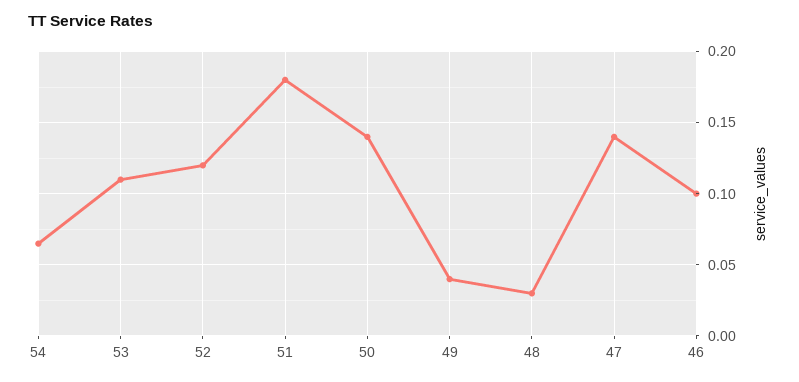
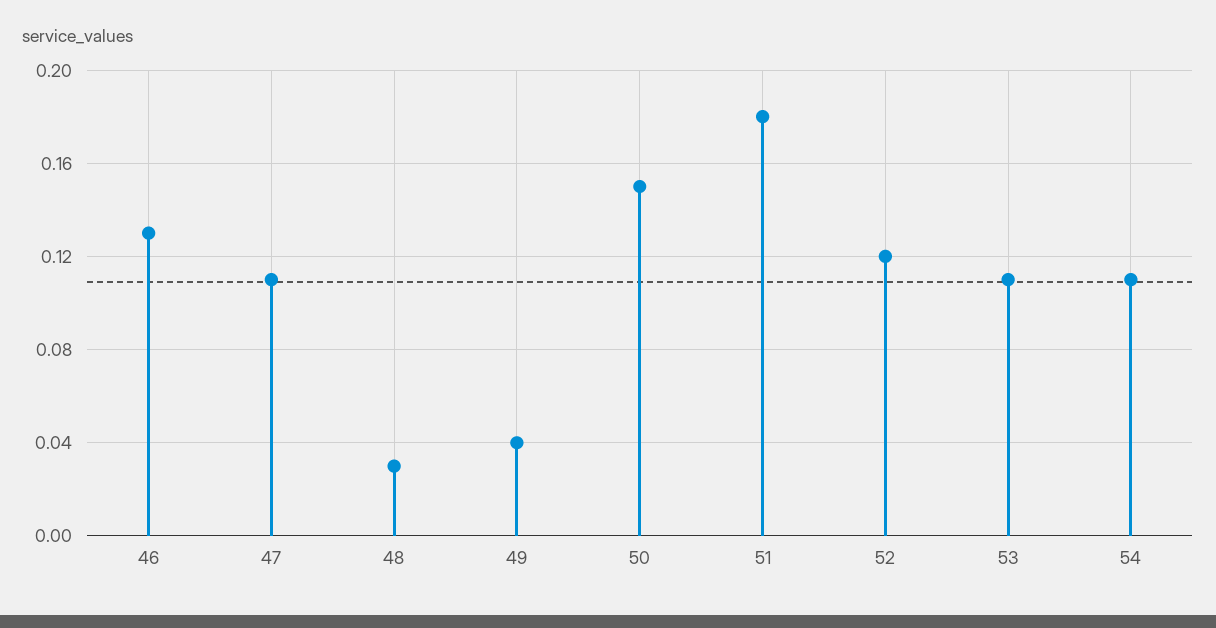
54: 0.065 -> 0.11
50: 0.14 -> 0.15
47: 0.14 -> 0.11
46: 0.1 -> 0.13

